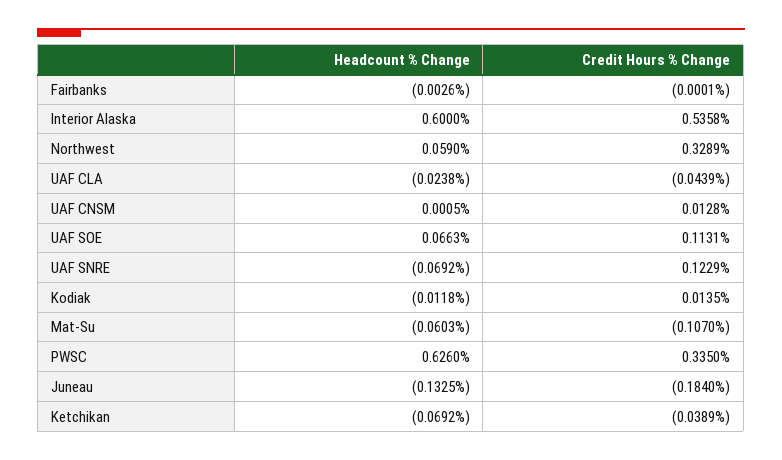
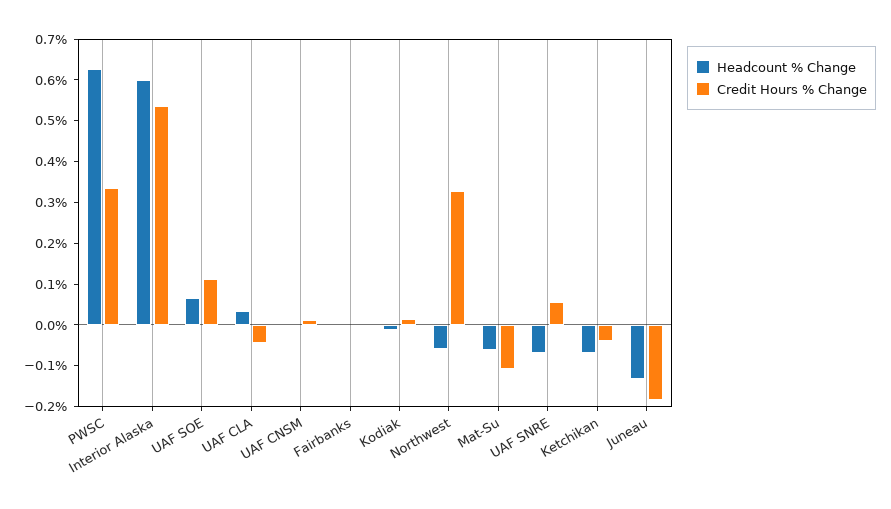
Headcount % Change, Northwest: 0.059 -> -0.06
Headcount % Change, UAF CLA: -0.0238 -> 0.04
Credit Hours % Change, UAF SNRE: 0.1229 -> 0.06

